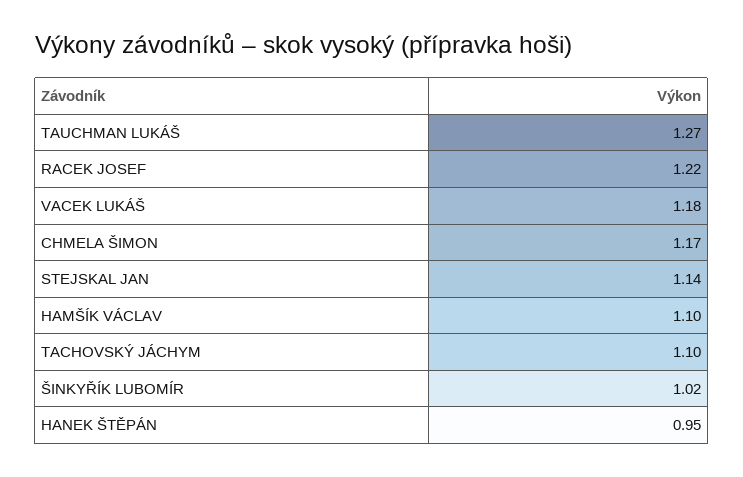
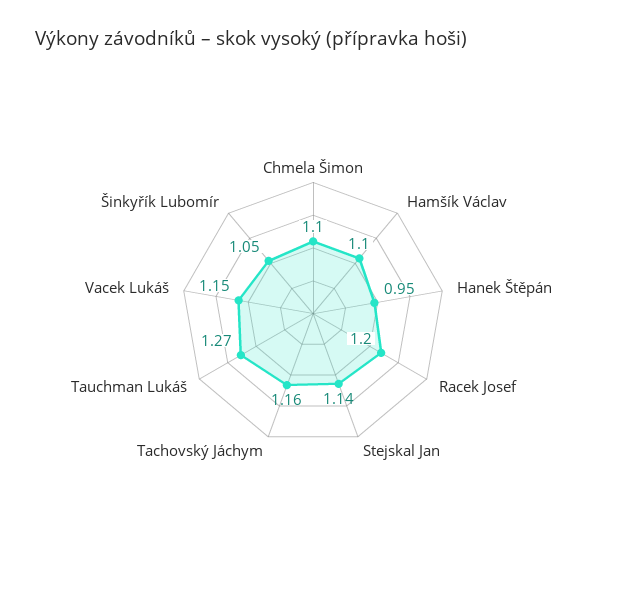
RACEK JOSEF: 1.22 -> 1.2
VACEK LUKÁŠ: 1.18 -> 1.15
CHMELA ŠIMON: 1.17 -> 1.1
TACHOVSKÝ JÁCHYM: 1.1 -> 1.16
ŠINKYŘÍK LUBOMÍR: 1.02 -> 1.05

